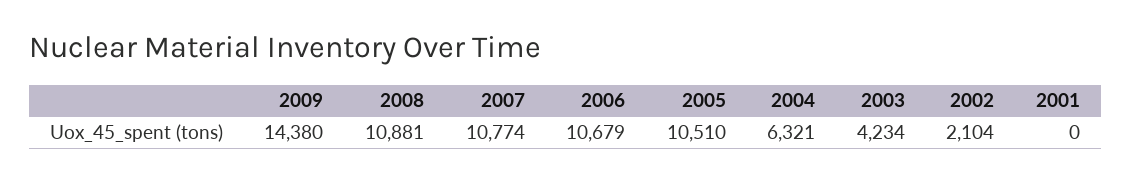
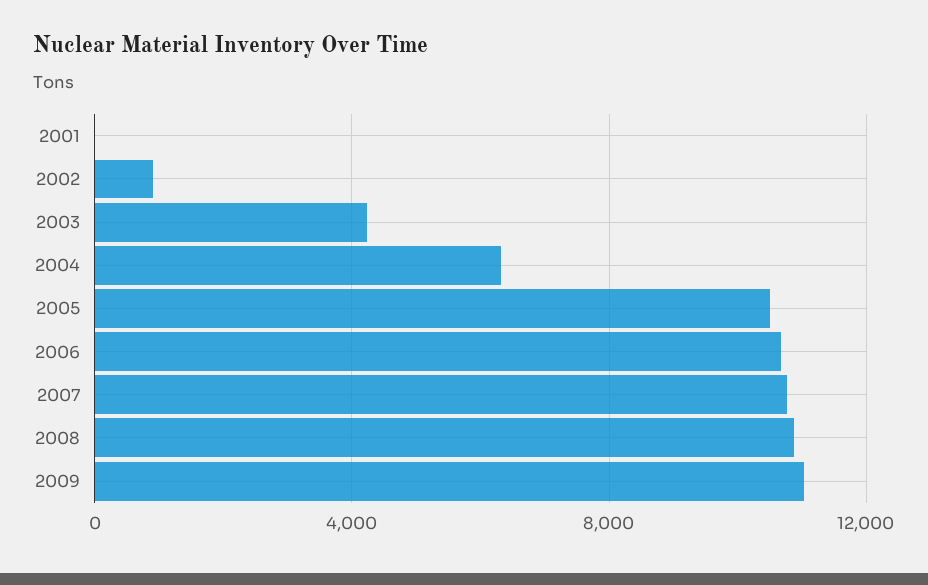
2009: 14380 -> 11000
2002: 2104 -> 1000

